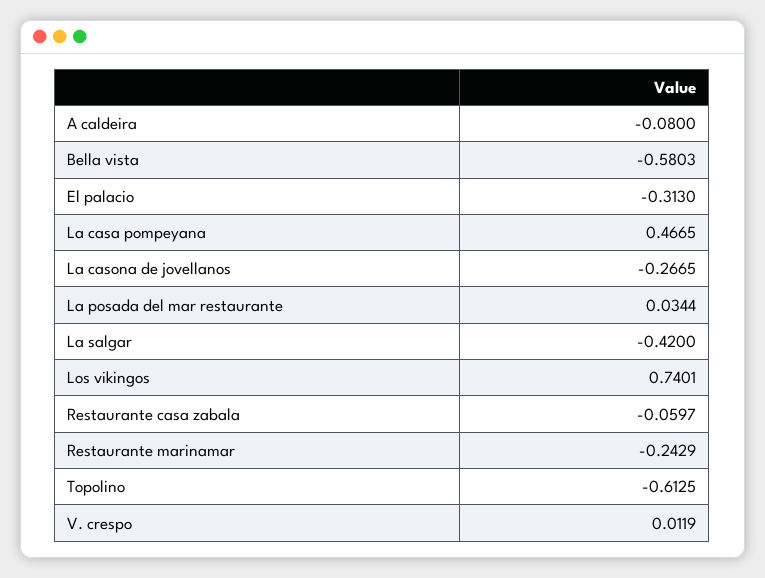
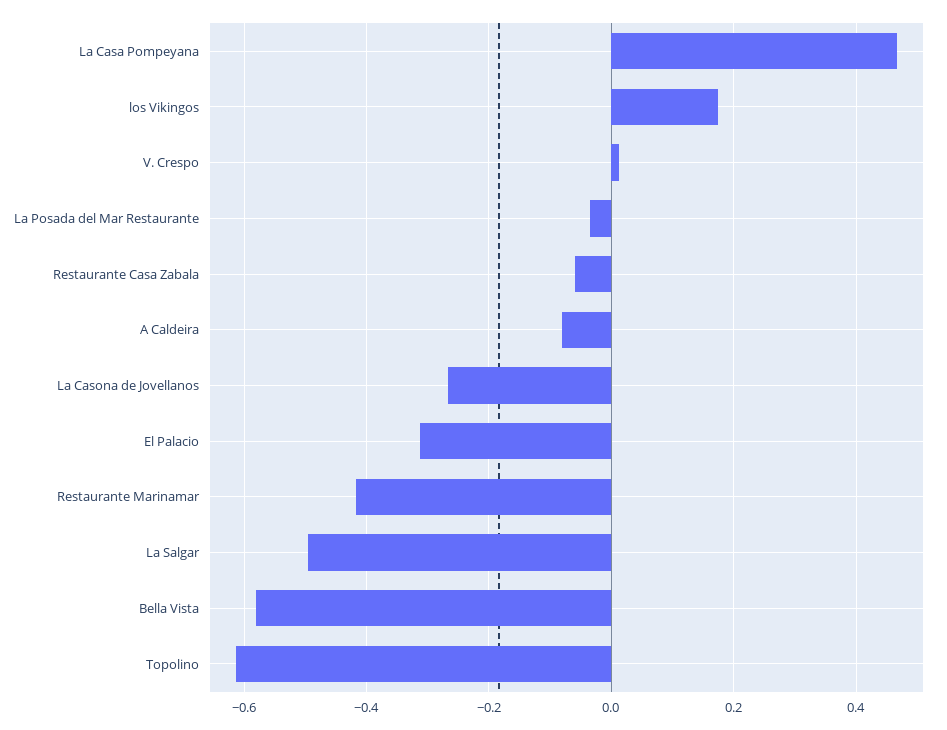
La posada del mar restaurante: 0.0344 -> -0.04
La salgar: -0.42 -> -0.5
Los vikingos: 0.7401 -> 0.18
Restaurante marinamar: -0.2429 -> -0.42

